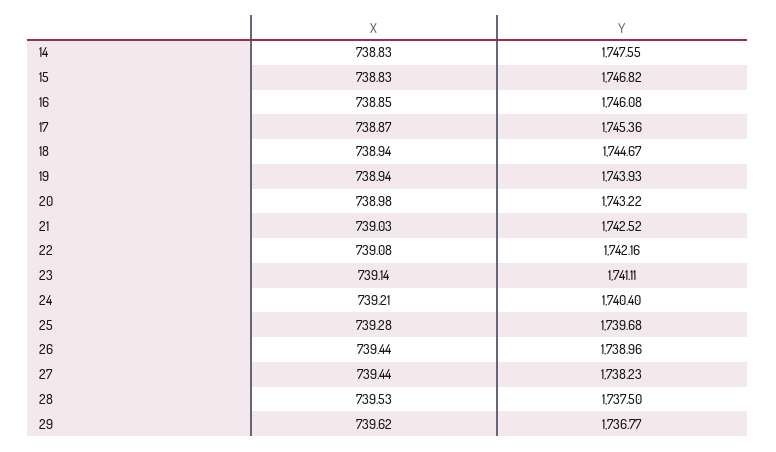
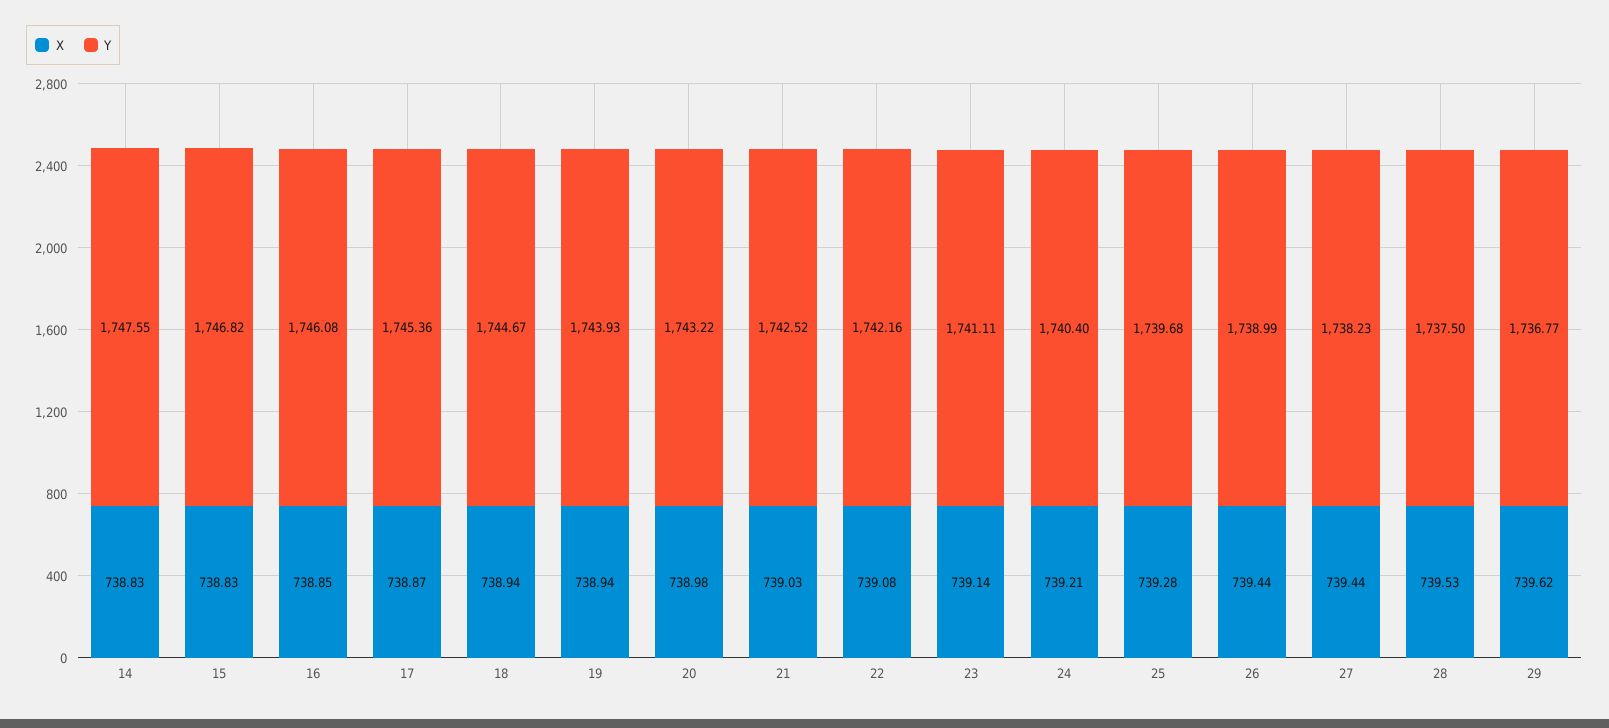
Y, 26: 1738.96 -> 1738.99

